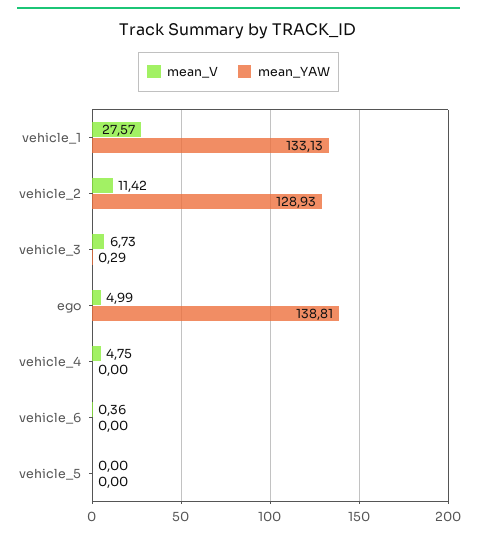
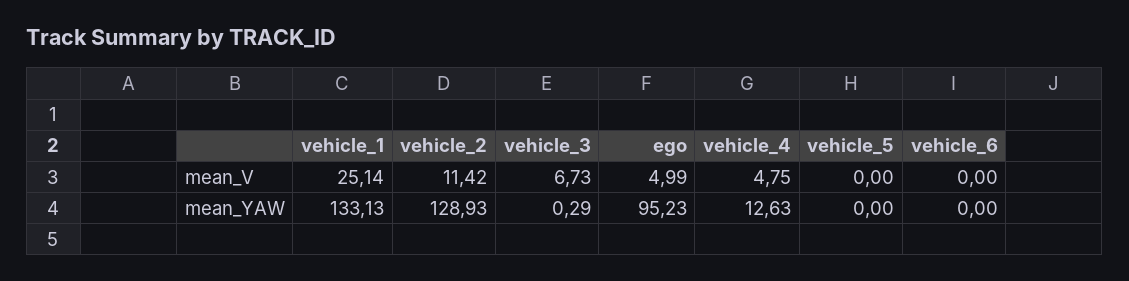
mean_V, vehicle_1: 27.57 -> 25.14
mean_YAW, ego: 138.81 -> 95.23
mean_YAW, vehicle_4: 0 -> 12.63
mean_V, vehicle_6: 0.36 -> 0

